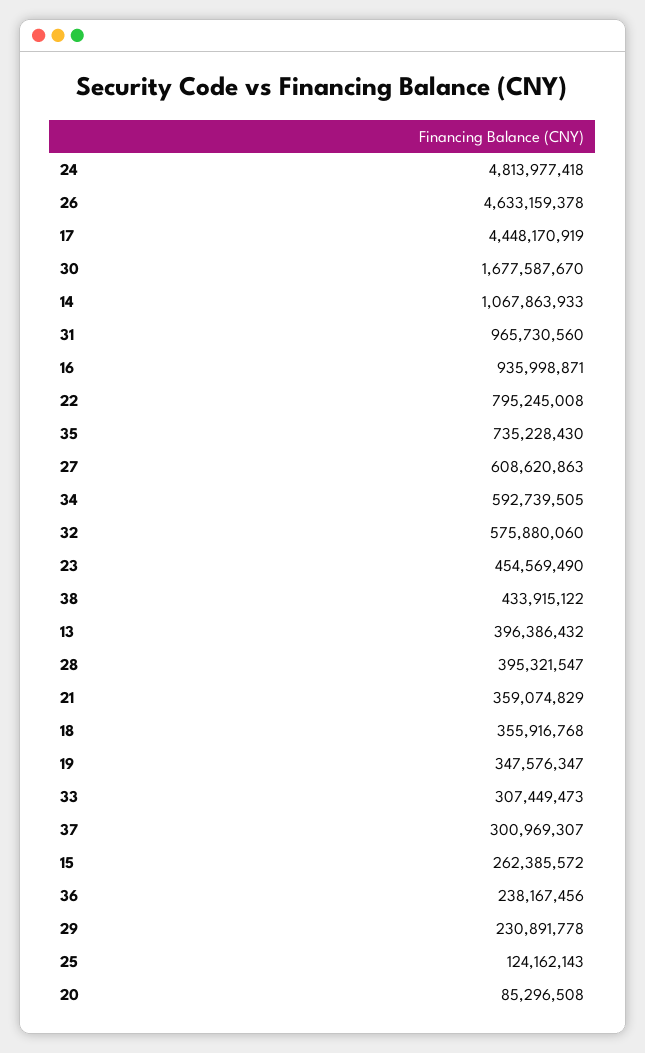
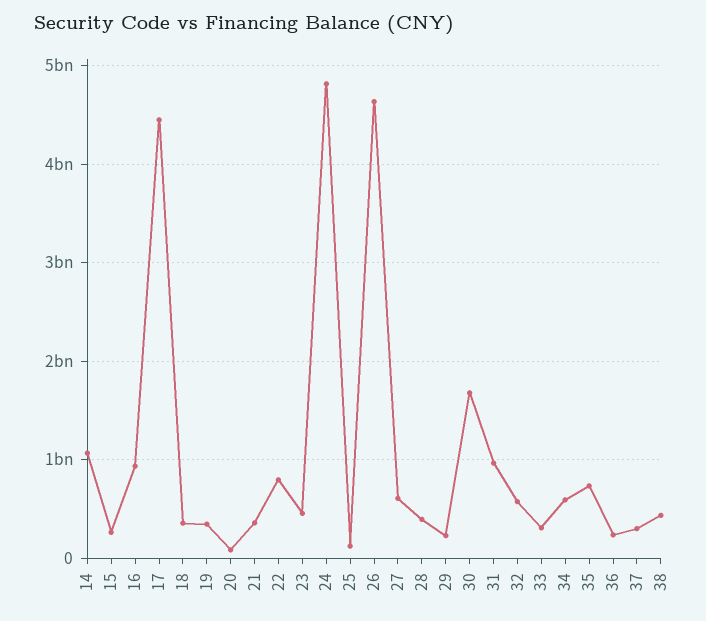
13: 396386432 -> none

